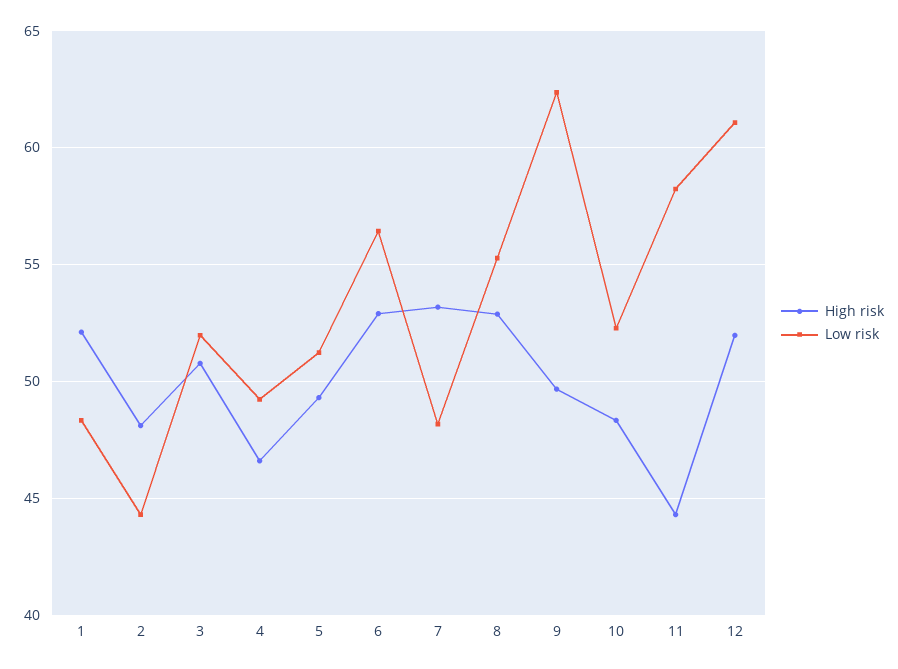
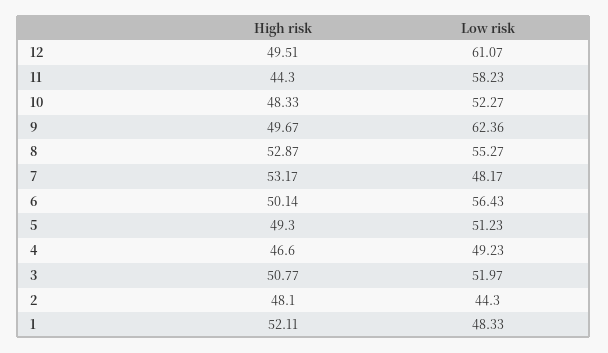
High risk, 6: 53 -> 50.14
High risk, 12: 52 -> 49.51

